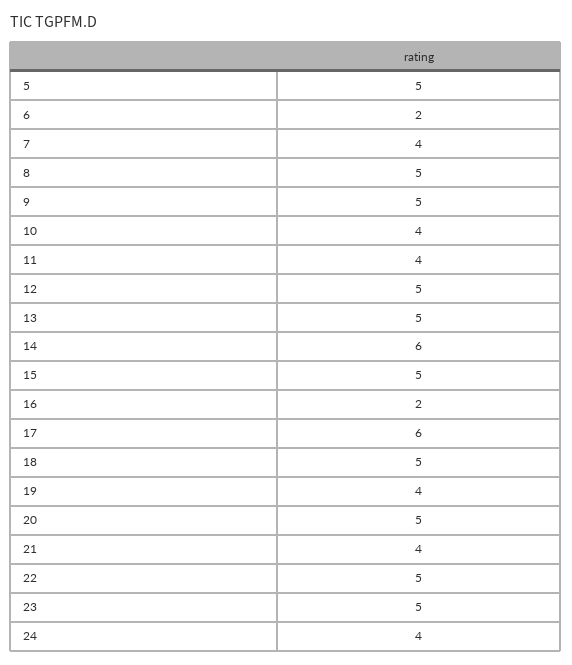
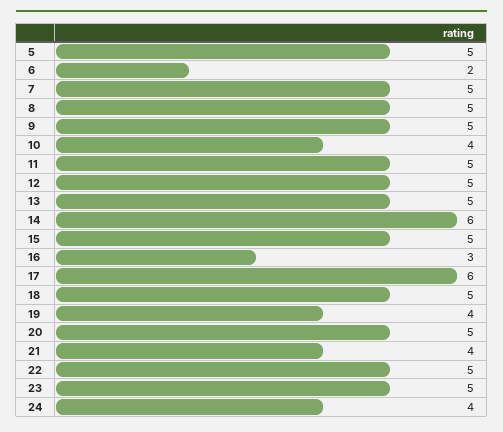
7: 4 -> 5
11: 4 -> 5
16: 2 -> 3

